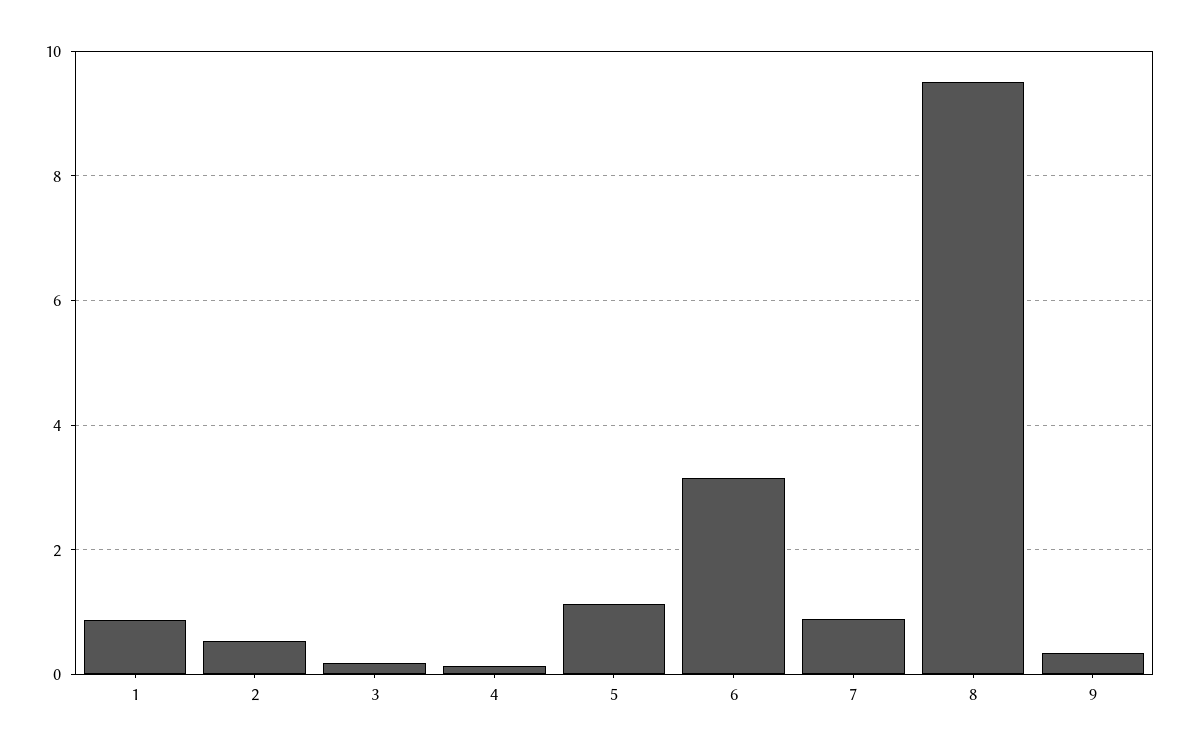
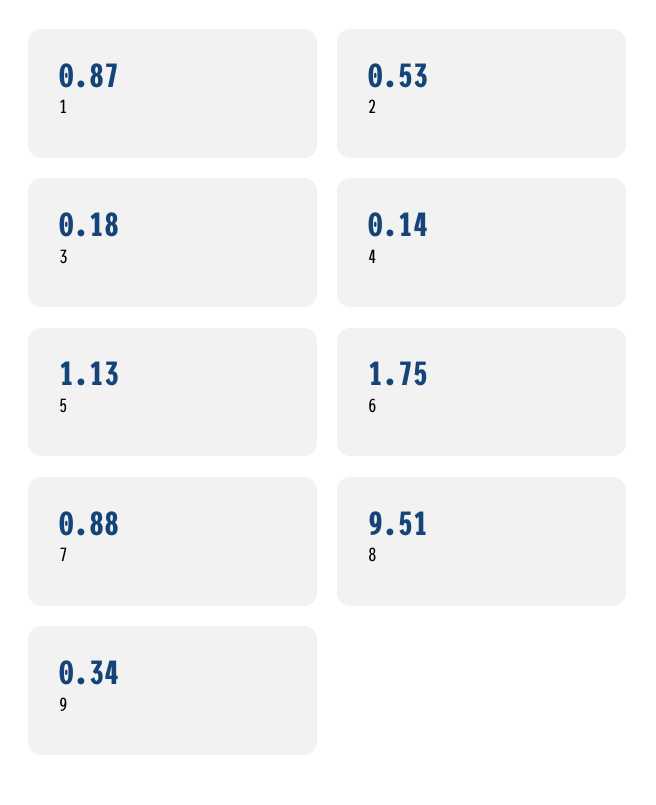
6: 3.2 -> 1.75

